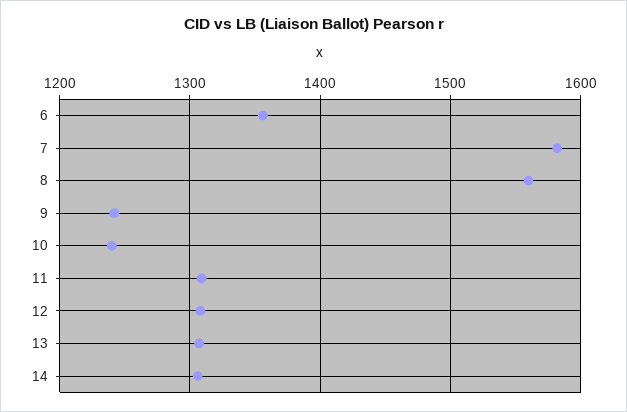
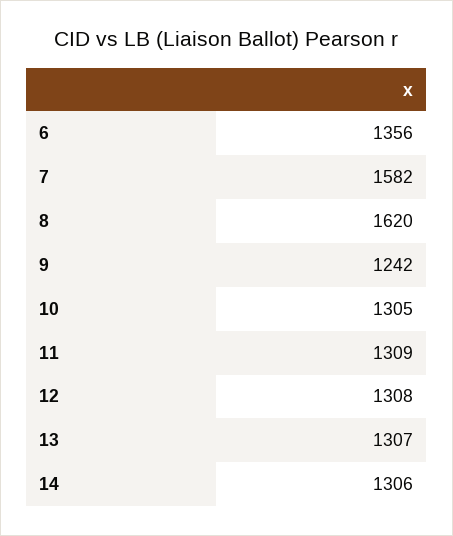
8: 1560 -> 1620
10: 1240 -> 1305

